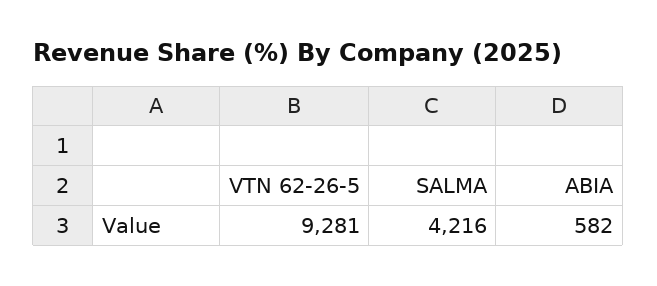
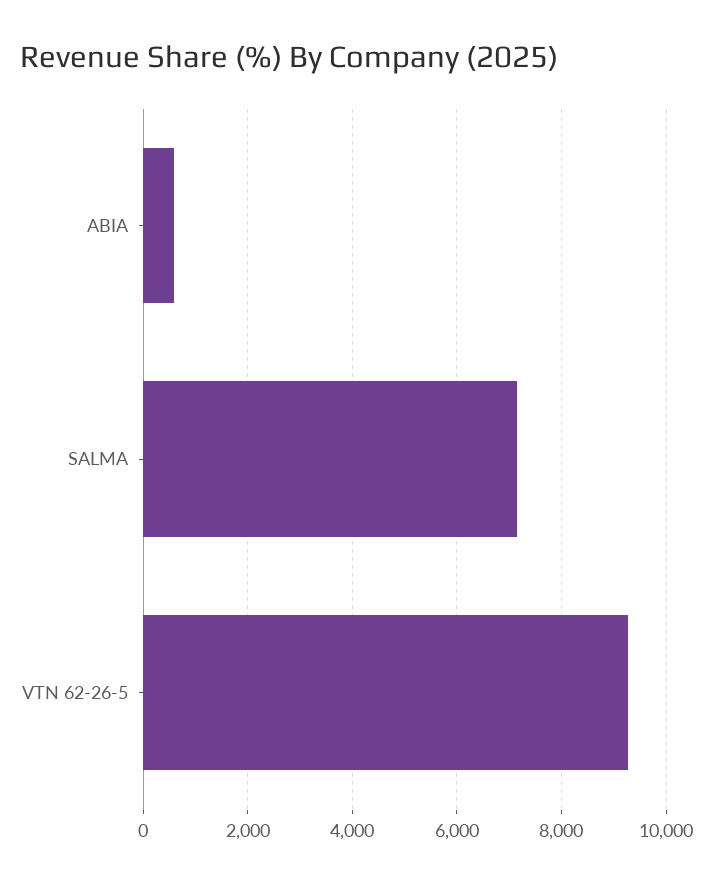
SALMA: 4216 -> 7200

